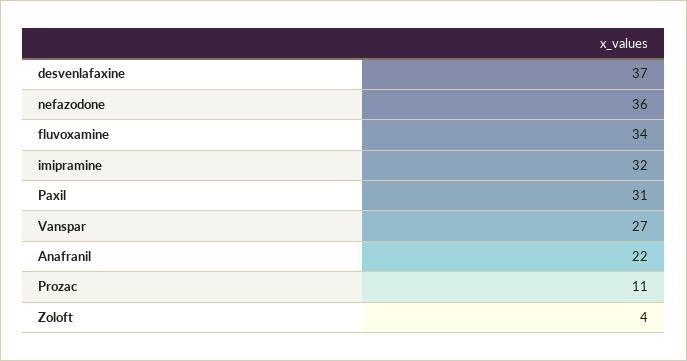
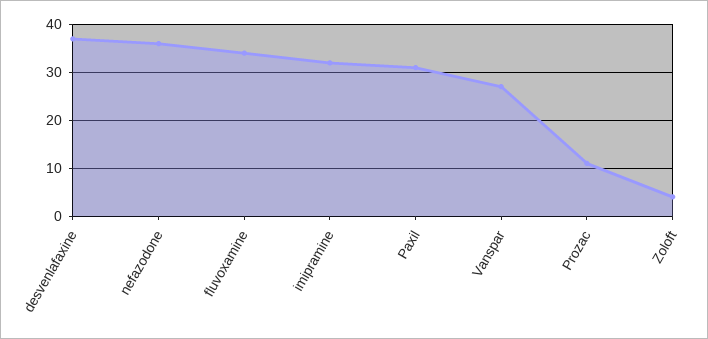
Anafranil: 22 -> none

